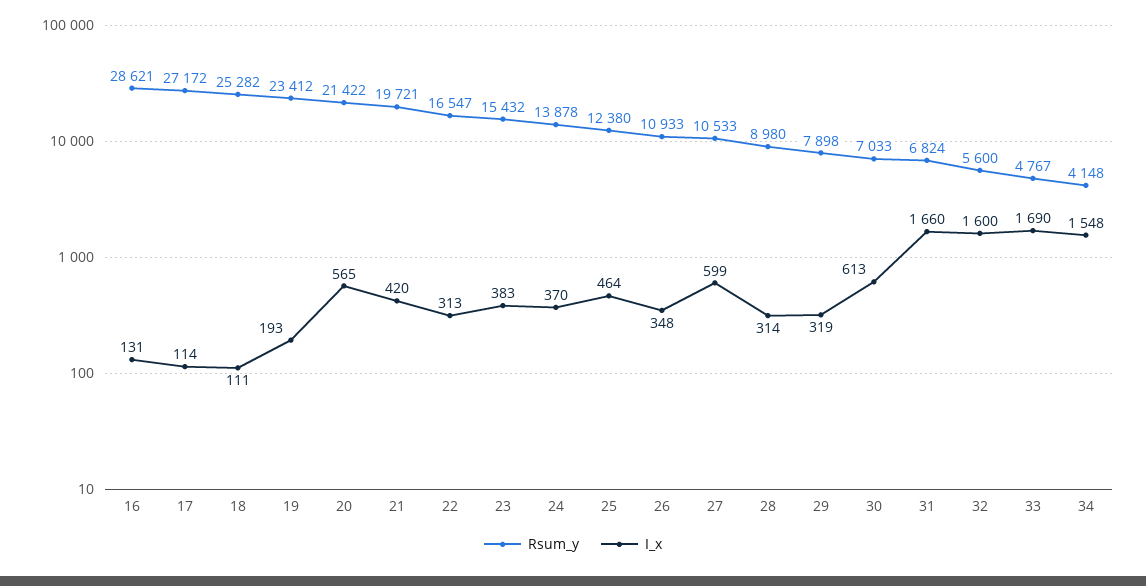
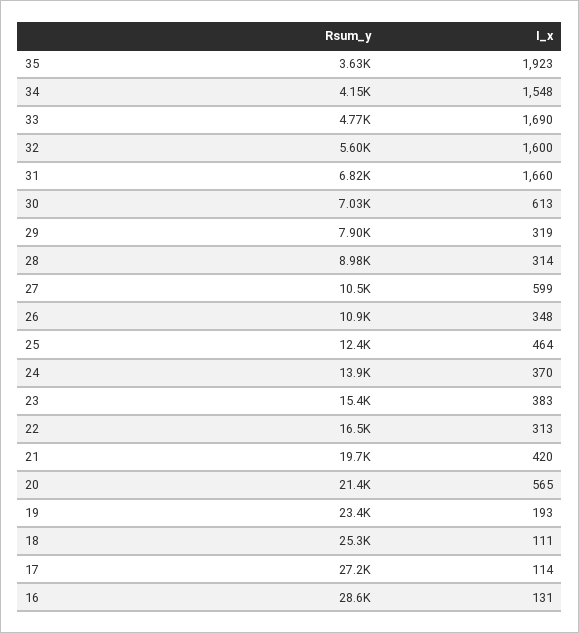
Rsum_y, 35: none -> 3630
I_x, 35: none -> 1923

